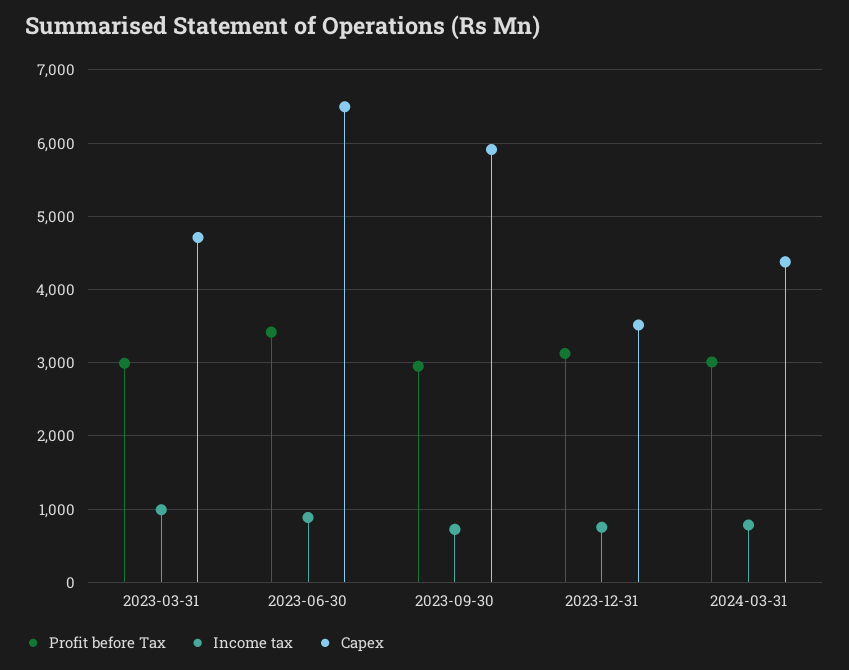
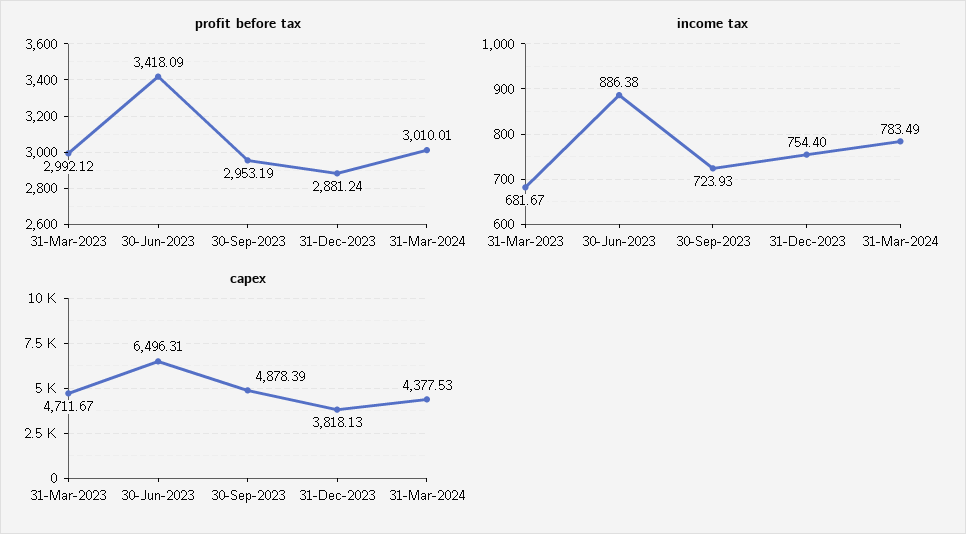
Income tax, 2023-03-31: 1000 -> 681.67
Capex, 2023-09-30: 5900 -> 4878.39
Profit before Tax, 2023-12-31: 3100 -> 2881.24
Capex, 2023-12-31: 3500 -> 3818.13

